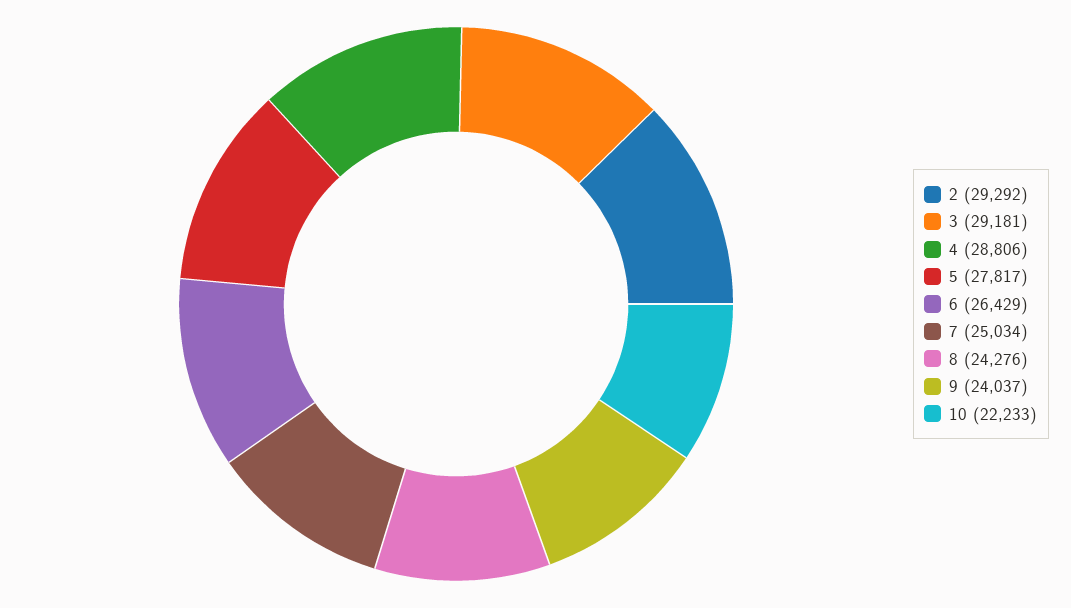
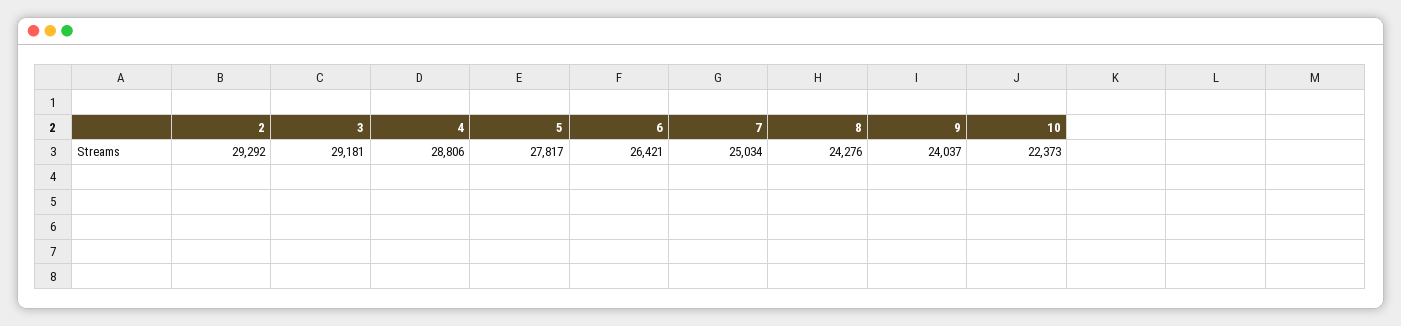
6: 26429 -> 26421
10: 22233 -> 22373

